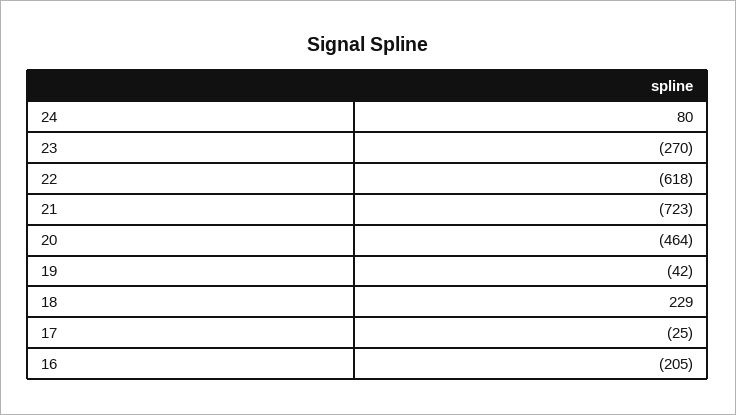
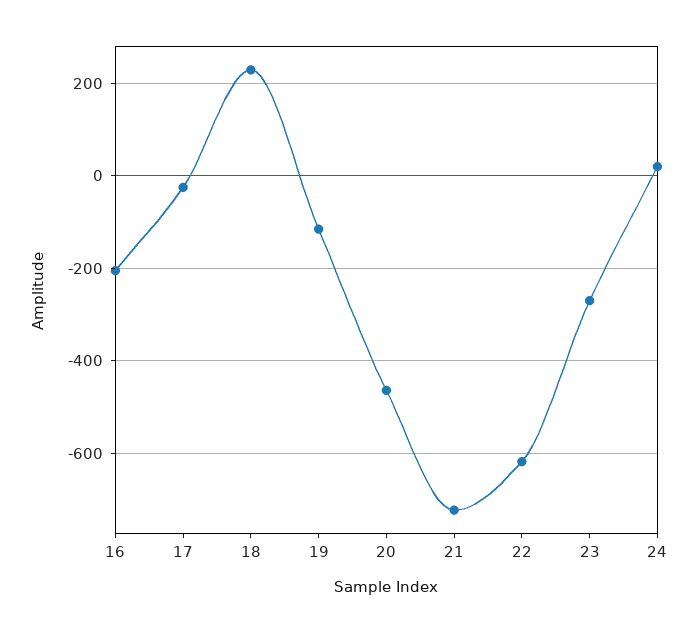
24: 80 -> 20
19: -42 -> -120

